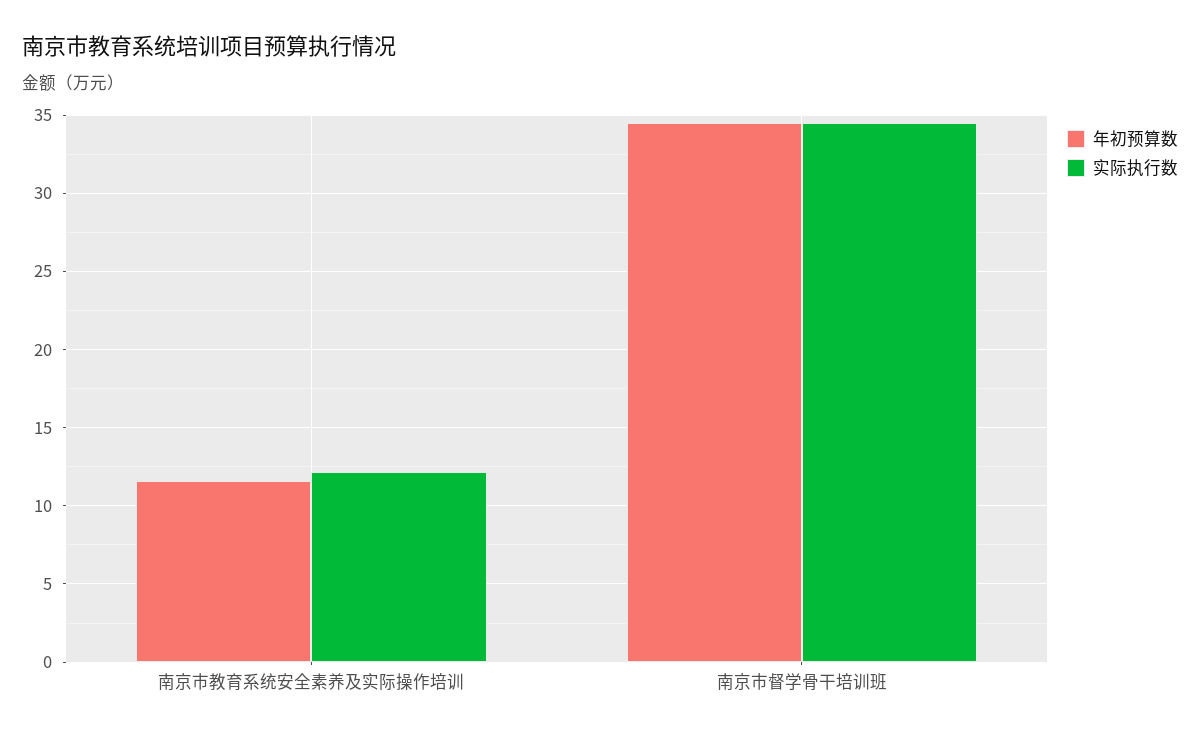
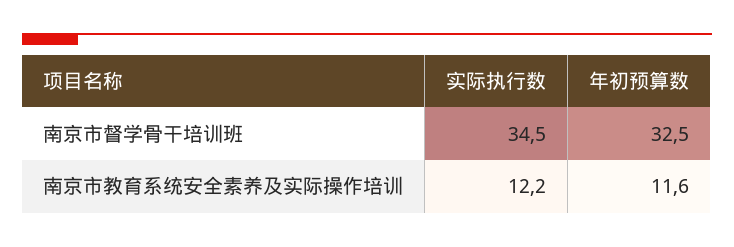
年初预算数, 南京市督学骨干培训班: 34.5 -> 32.5

